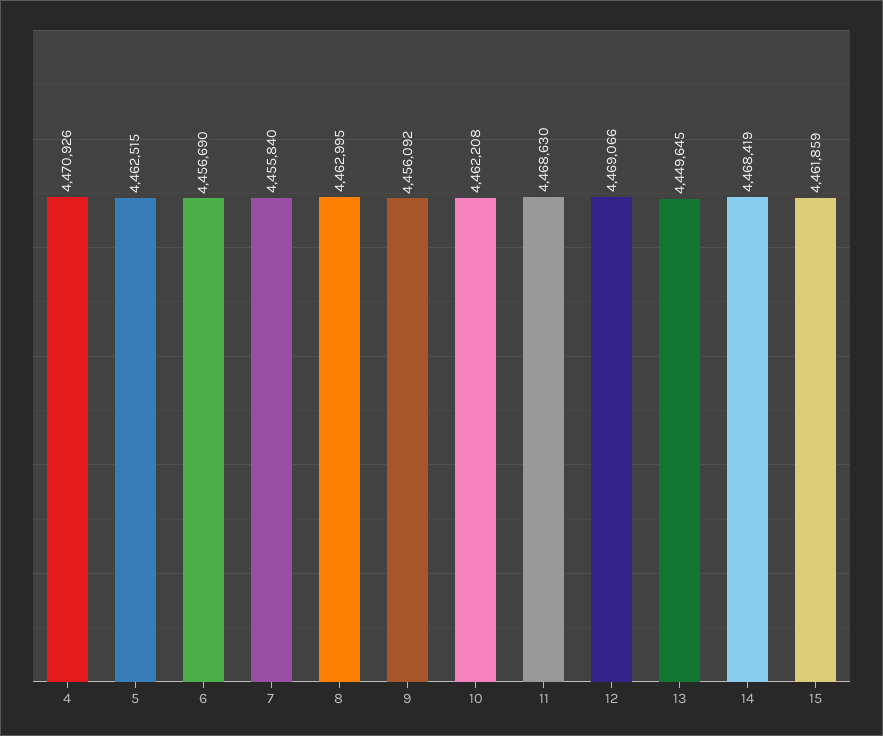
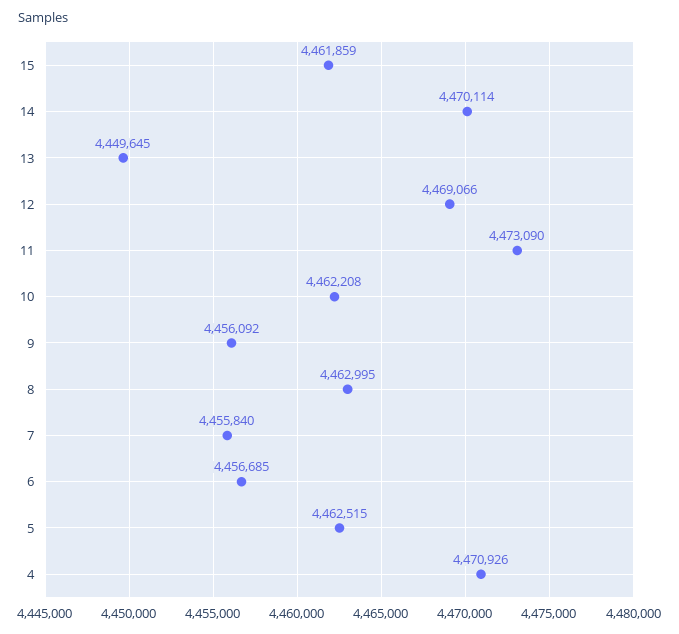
6: 4456690 -> 4456685
11: 4468630 -> 4473090
14: 4468419 -> 4470114

